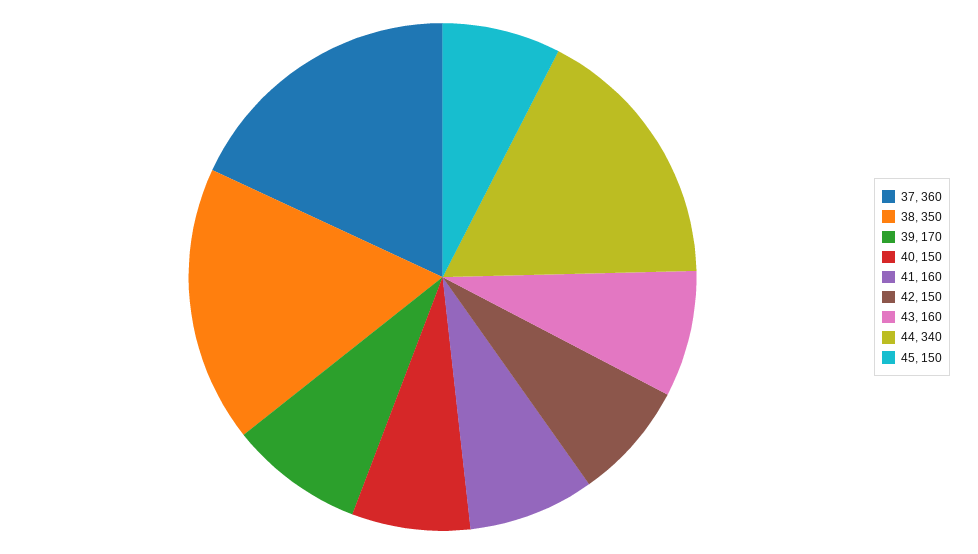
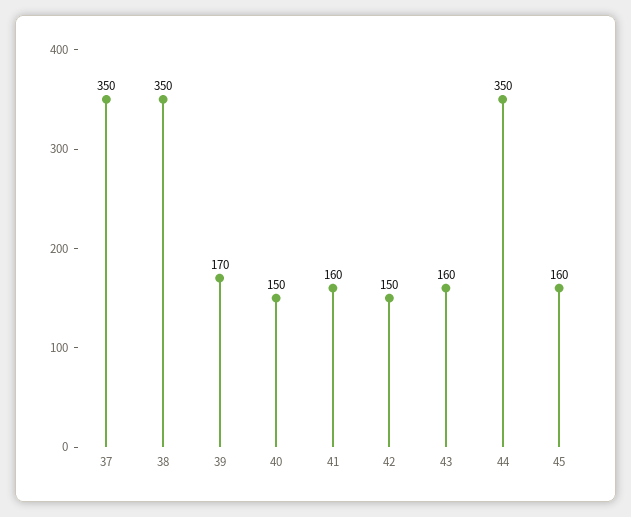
37: 360 -> 350
44: 340 -> 350
45: 150 -> 160

